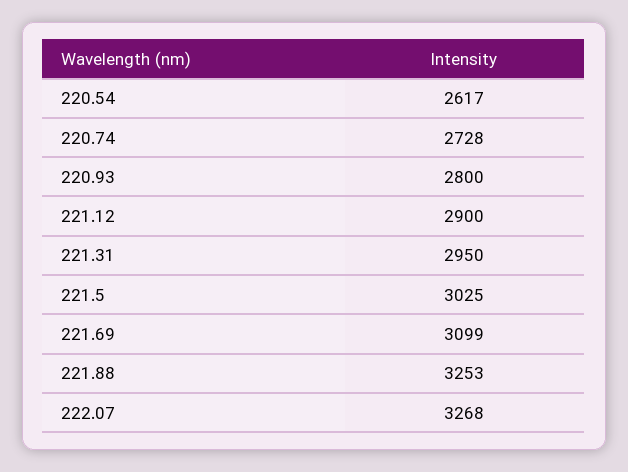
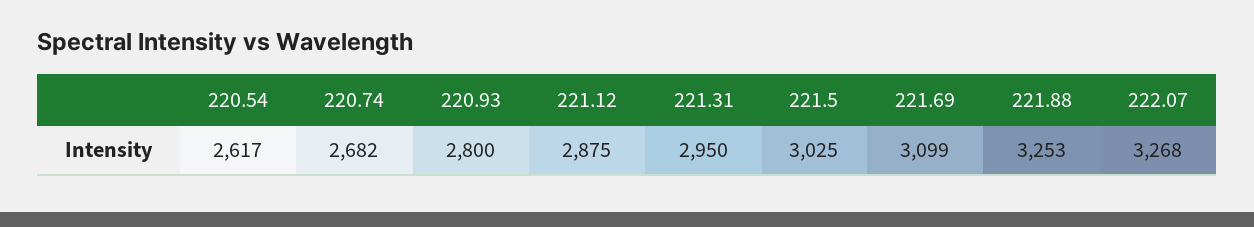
220.74: 2728 -> 2682
221.12: 2900 -> 2875

